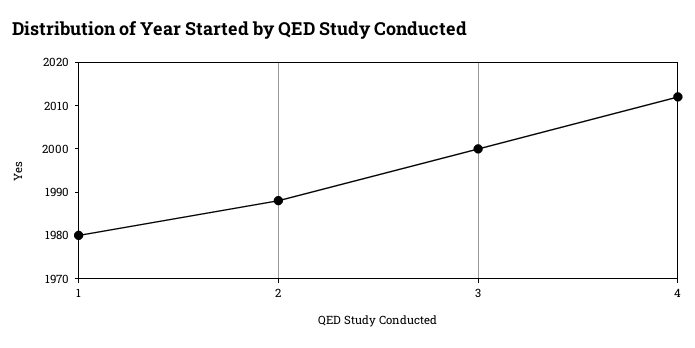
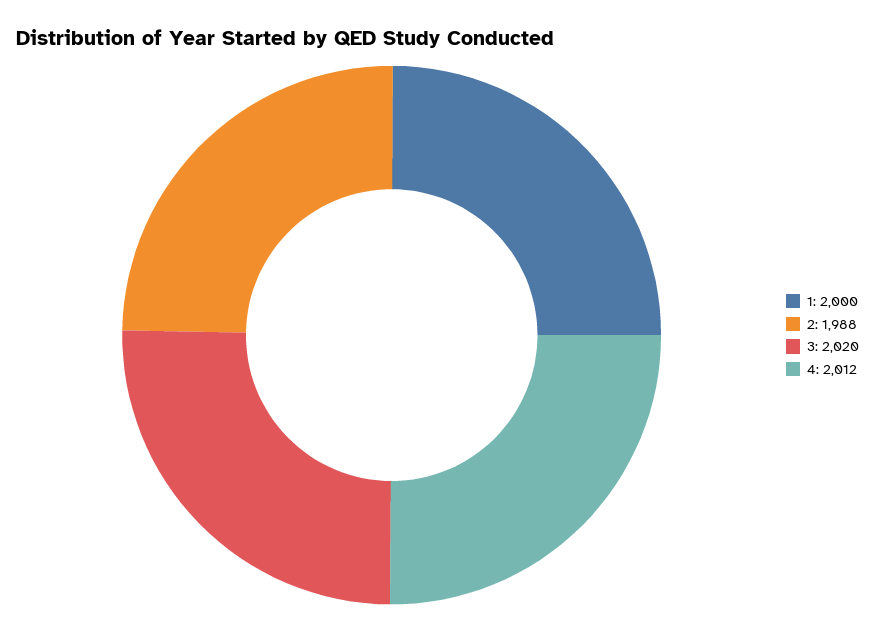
1: 1980 -> 2000
3: 2000 -> 2020

